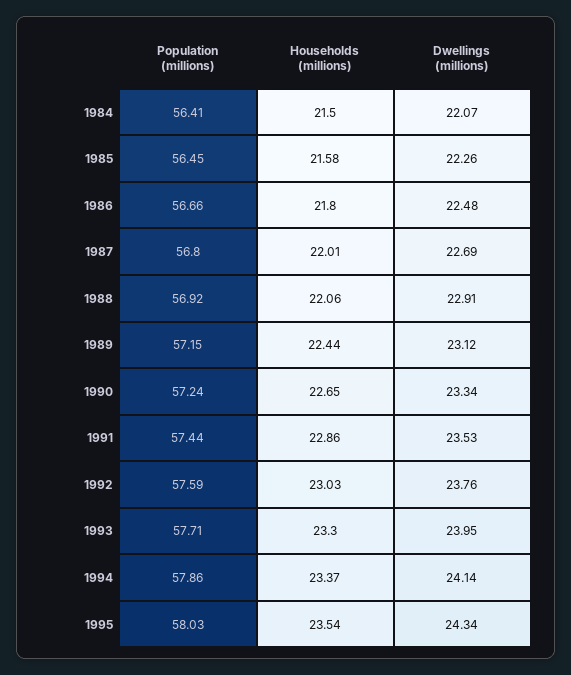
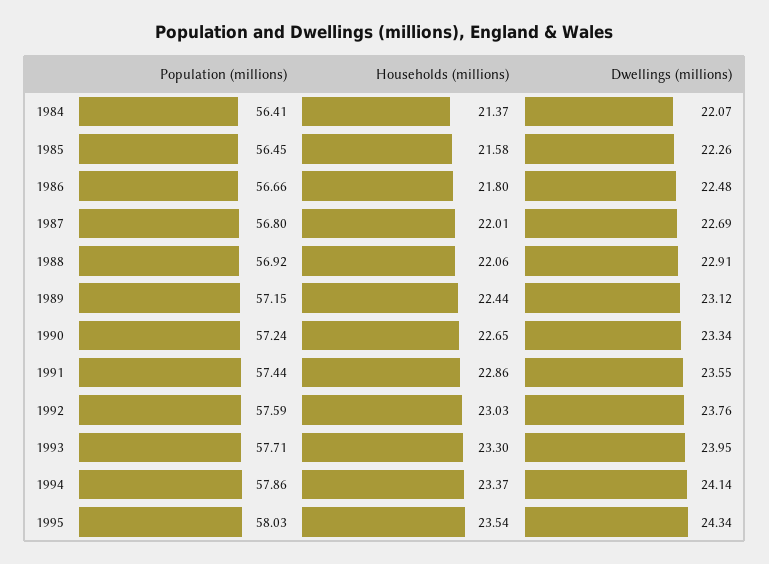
Households (millions), 1984: 21.5 -> 21.37
Dwellings (millions), 1991: 23.53 -> 23.55

